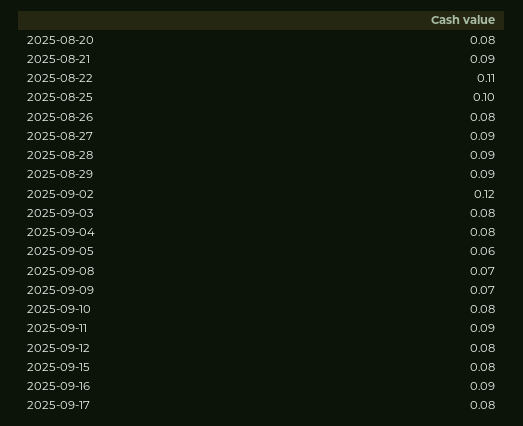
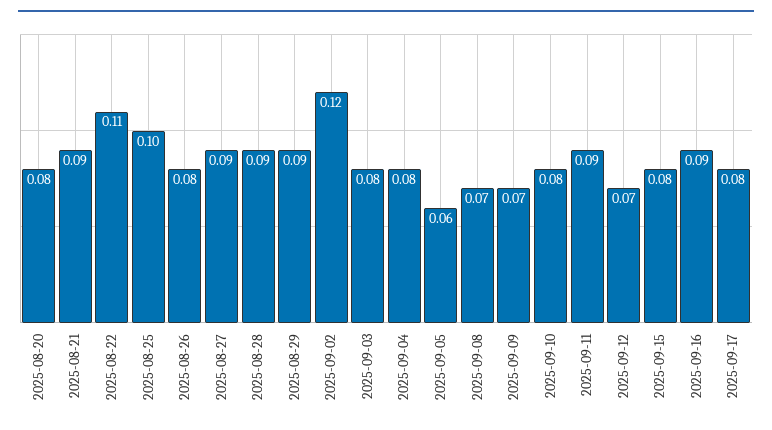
2025-09-12: 0.08 -> 0.07

